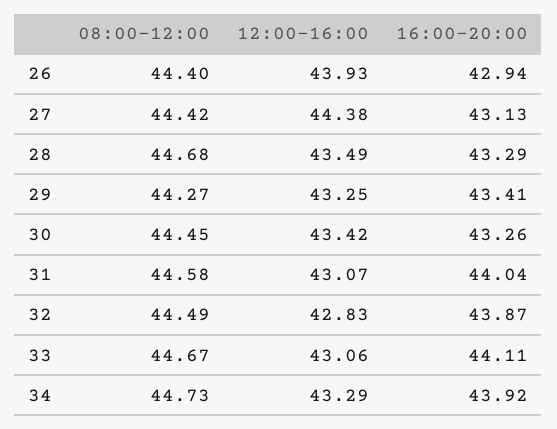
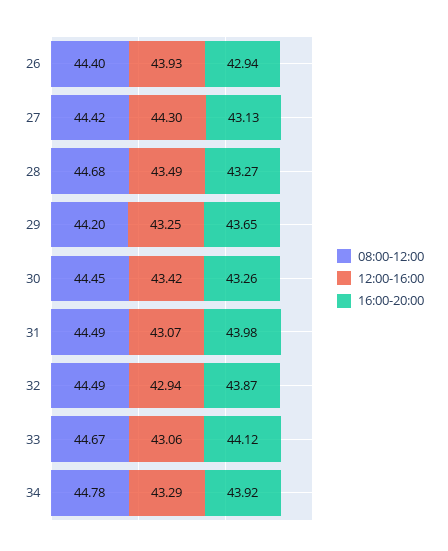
12:00-16:00, 27: 44.38 -> 44.3
16:00-20:00, 28: 43.29 -> 43.27
08:00-12:00, 29: 44.27 -> 44.2
16:00-20:00, 29: 43.41 -> 43.65
08:00-12:00, 31: 44.58 -> 44.49
16:00-20:00, 31: 44.04 -> 43.98
12:00-16:00, 32: 42.83 -> 42.94
16:00-20:00, 33: 44.11 -> 44.12
08:00-12:00, 34: 44.73 -> 44.78

